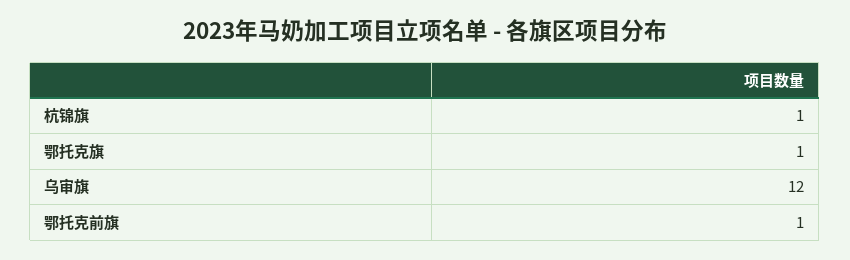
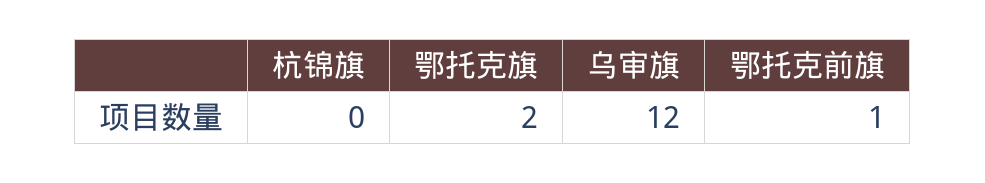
杭锦旗: 1 -> 0
鄂托克旗: 1 -> 2

